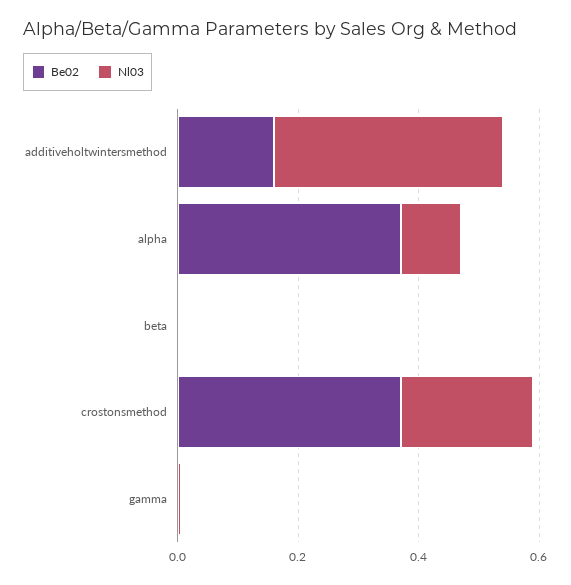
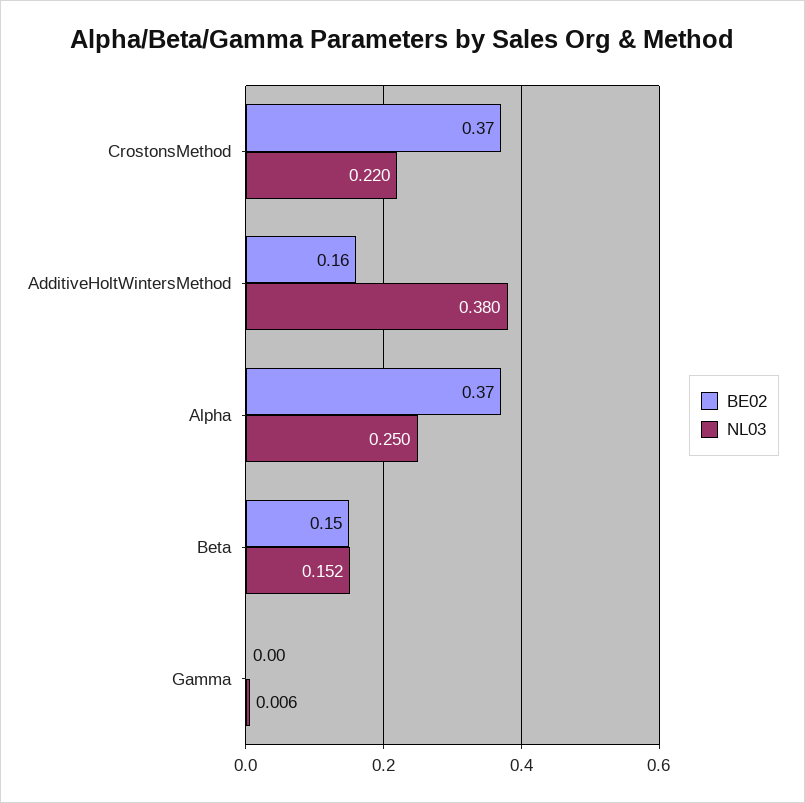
Nl03, alpha: 0.1 -> 0.25
Be02, beta: 0 -> 0.15
Nl03, beta: 0 -> 0.152

